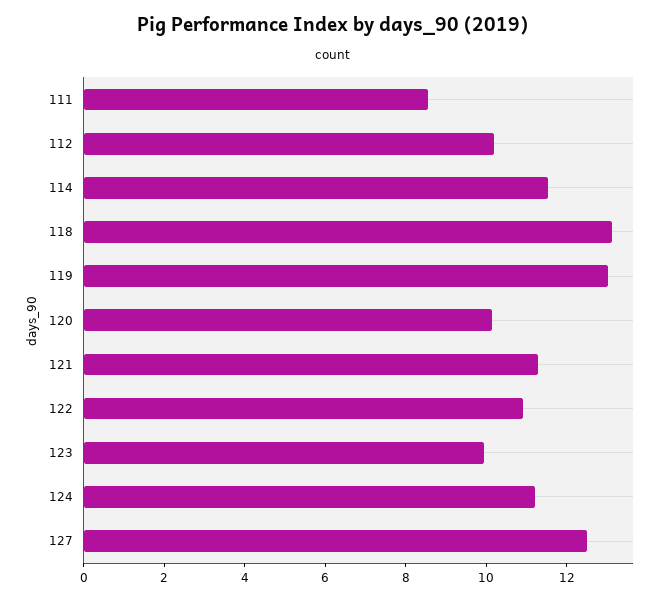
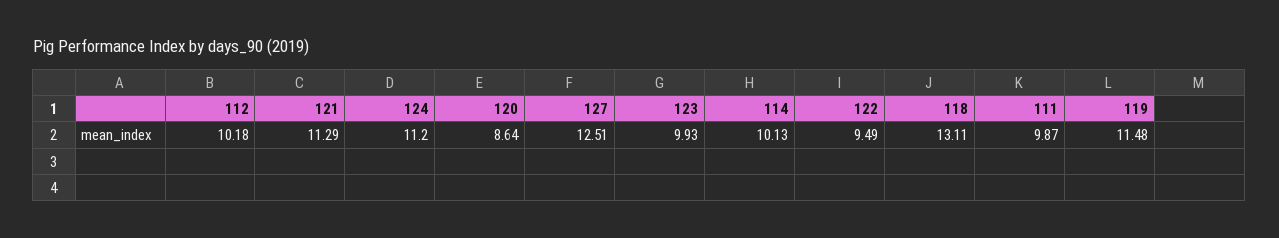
111: 8.5 -> 9.87
114: 11.5 -> 10.13
119: 13 -> 11.48
120: 10 -> 8.64
122: 11 -> 9.49

